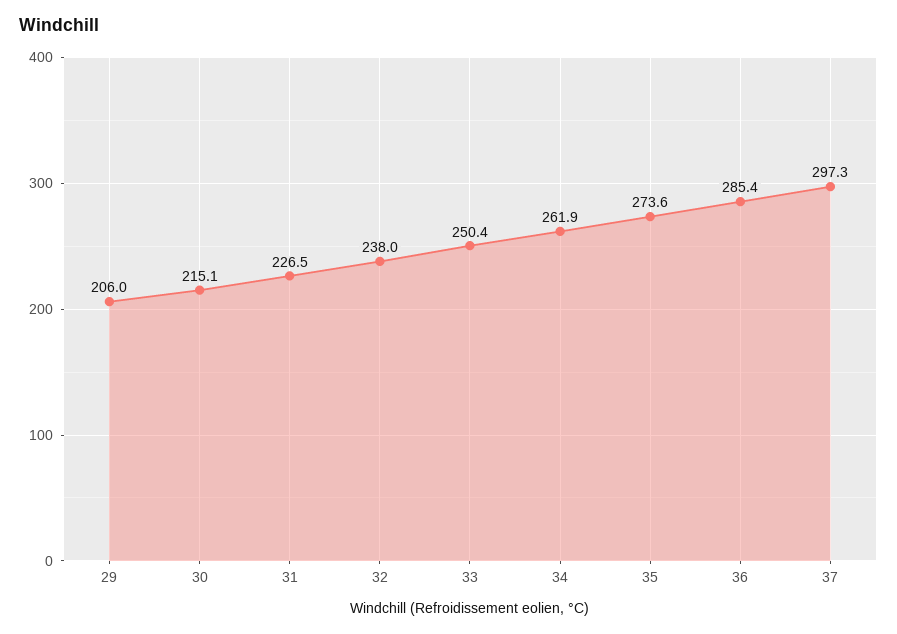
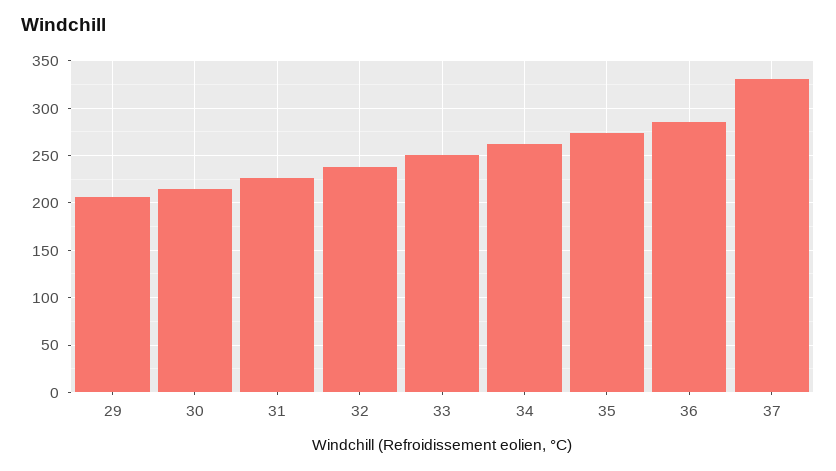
37: 297.3 -> 330

